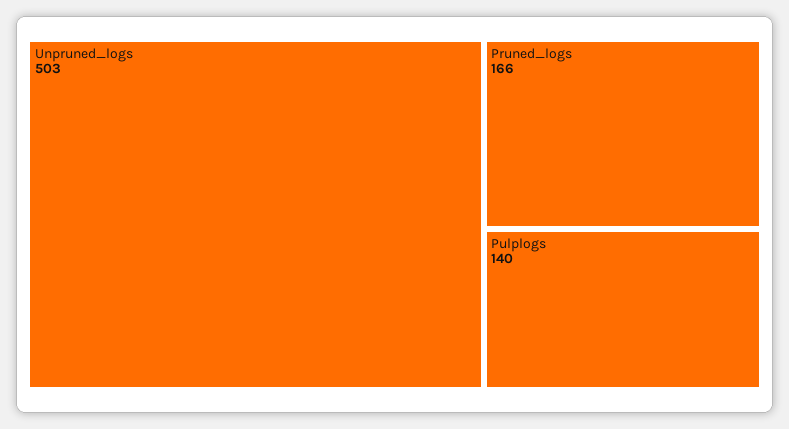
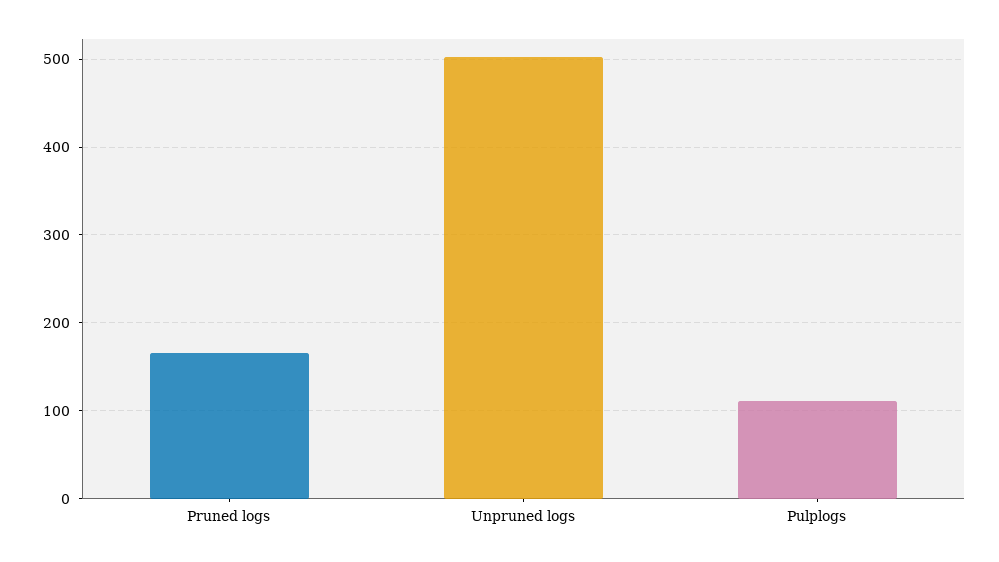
Pulplogs: 140 -> 110

